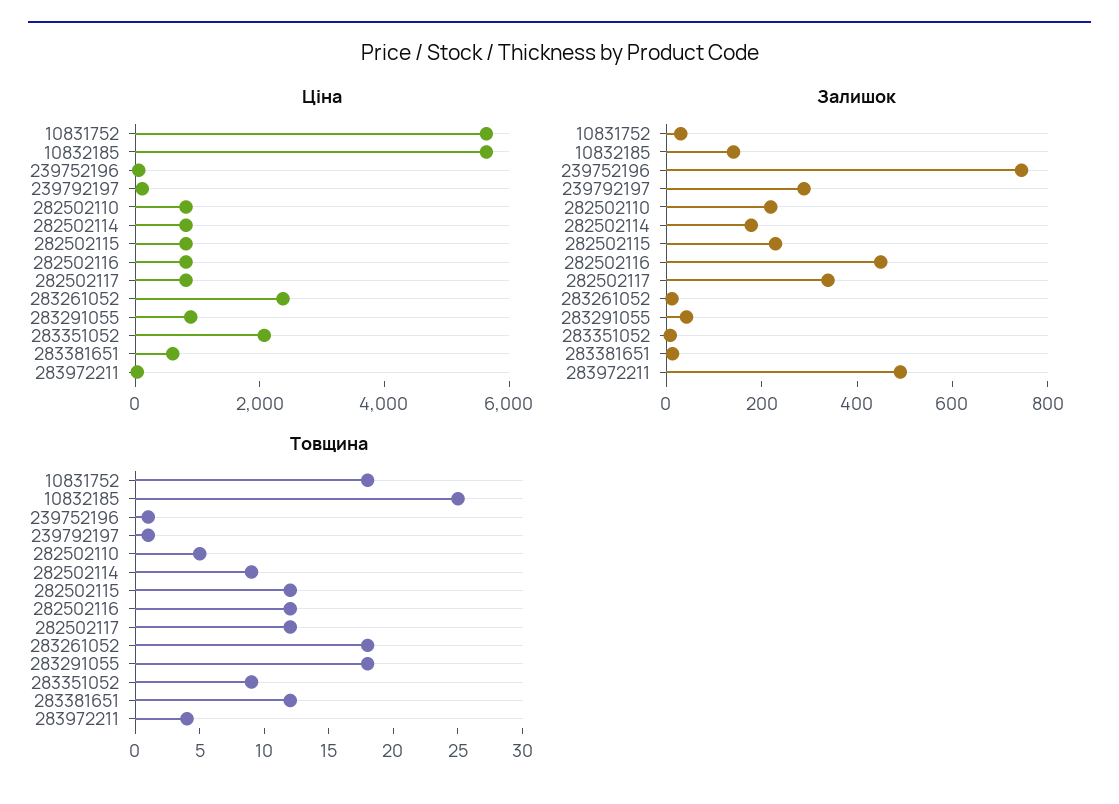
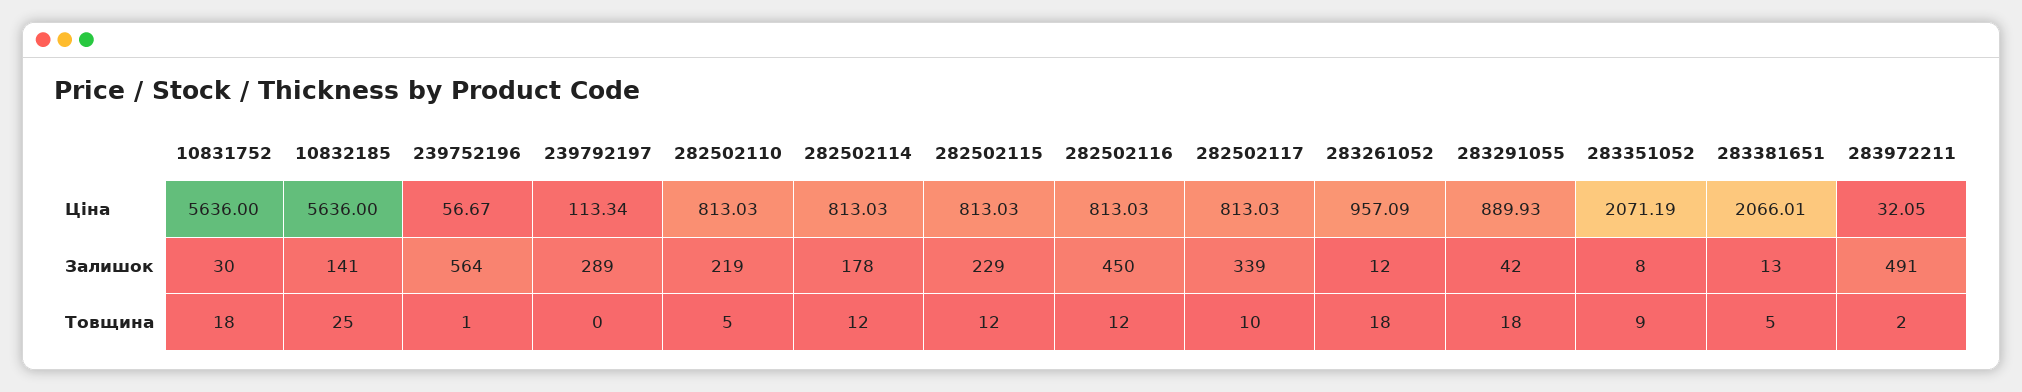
Ціна, 283261052: 2500 -> 957.09
Ціна, 283381651: 500 -> 2066.01
Залишок, 239752196: 750 -> 564
Товщина, 239792197: 1 -> 0
Товщина, 282502114: 9 -> 12
Товщина, 282502117: 12 -> 10
Товщина, 283381651: 12 -> 5
Товщина, 283972211: 4 -> 2

